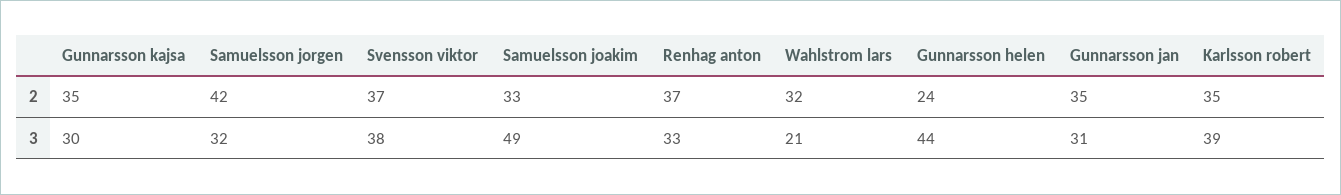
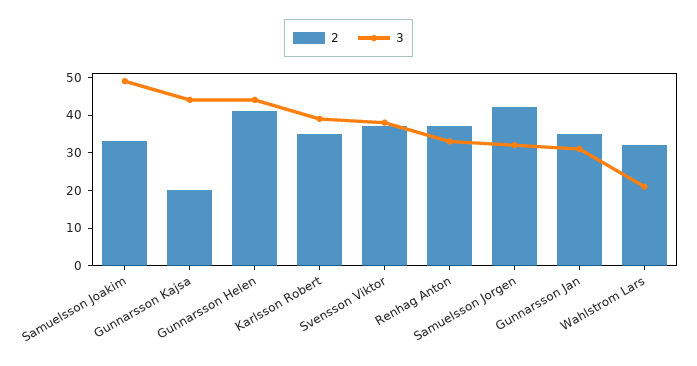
2, Gunnarsson kajsa: 35 -> 20
2, Gunnarsson helen: 24 -> 40
3, Gunnarsson kajsa: 30 -> 45

